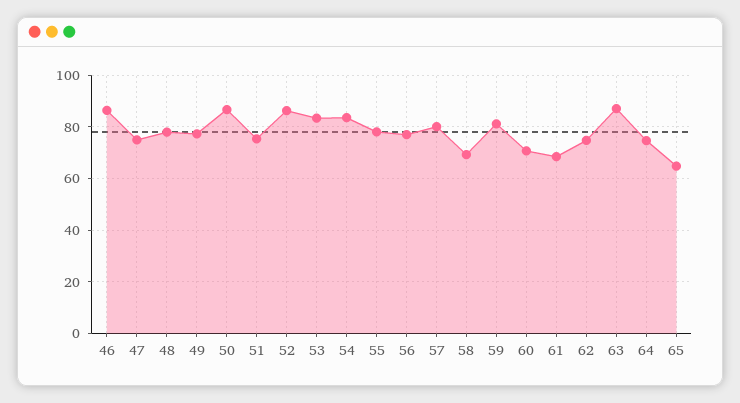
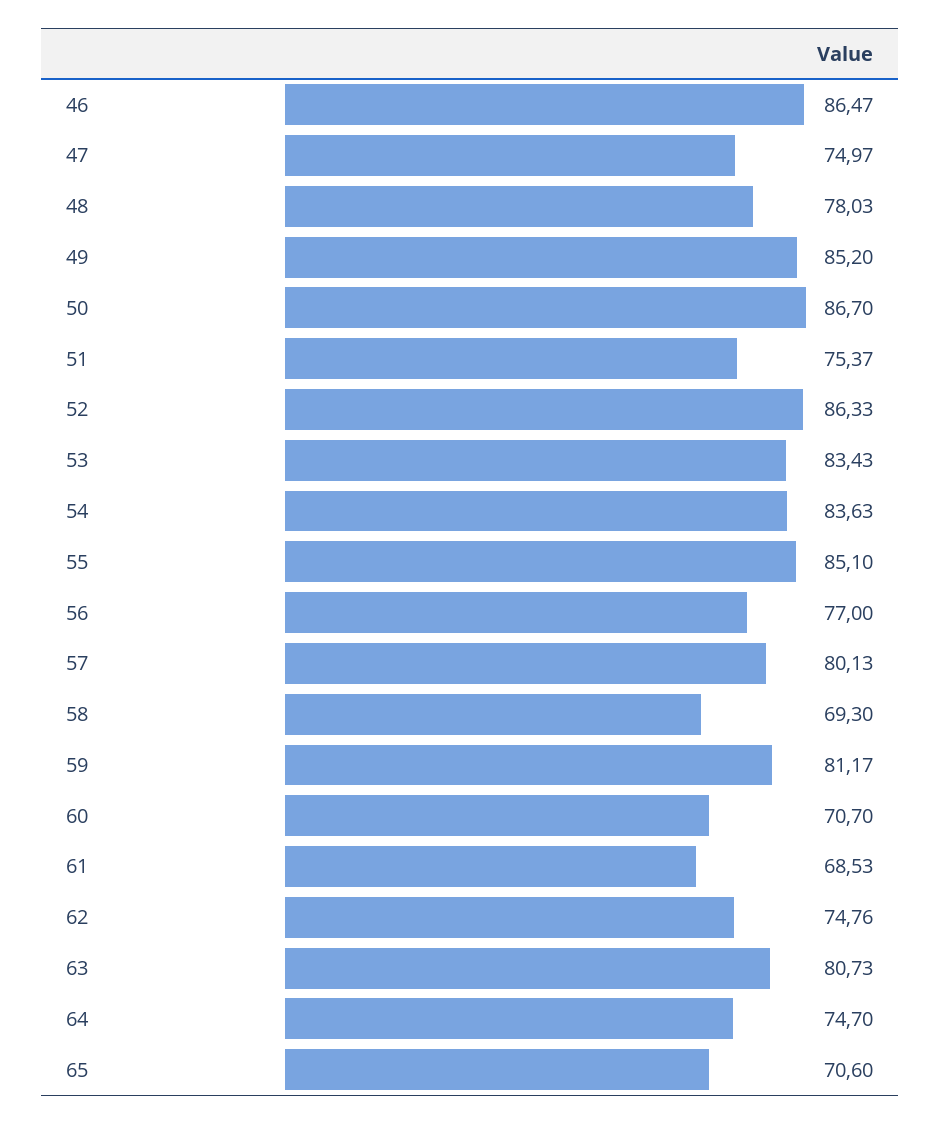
49: 77.5 -> 85.2
55: 77.5 -> 85.1
63: 87.5 -> 80.73
65: 65 -> 70.6

